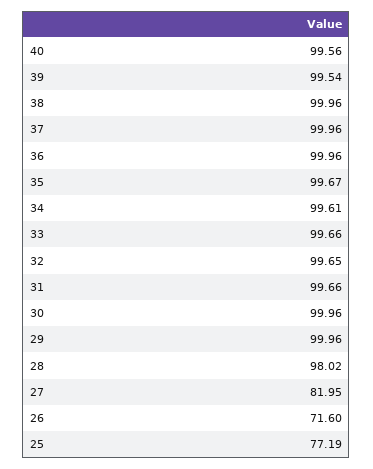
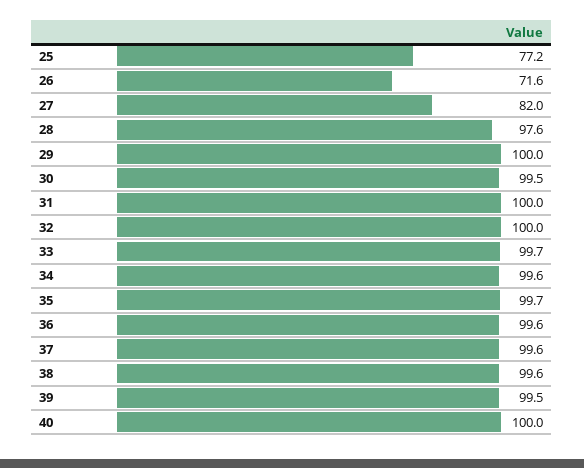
40: 99.56 -> 100
38: 99.96 -> 99.6
37: 99.96 -> 99.6
36: 99.96 -> 99.6
32: 99.65 -> 100
31: 99.66 -> 100
30: 99.96 -> 99.5
28: 98.02 -> 97.6

